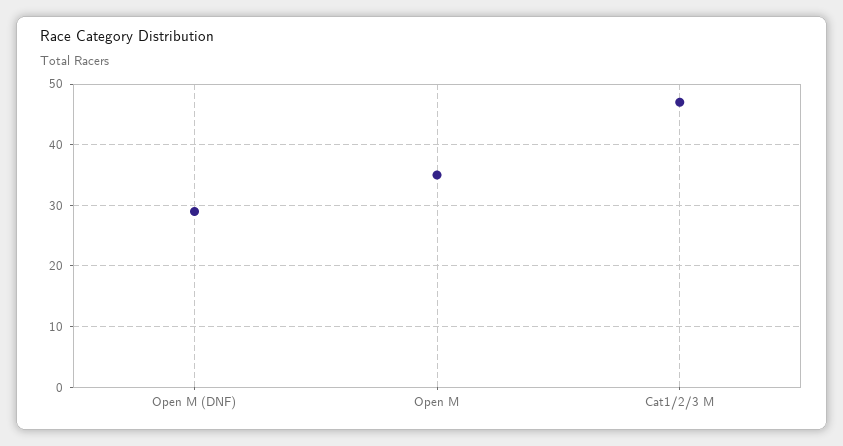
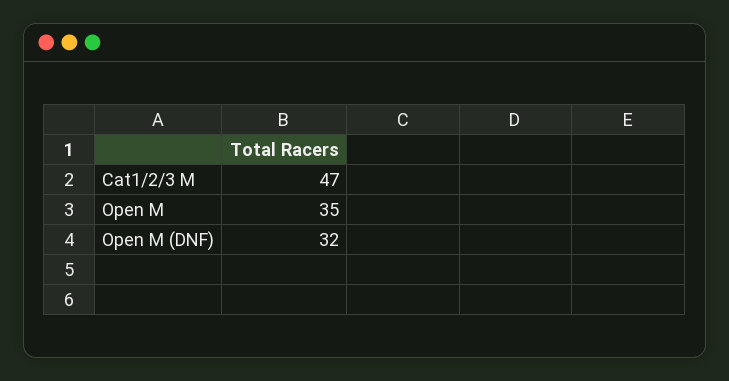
Open M (DNF): 29 -> 32

